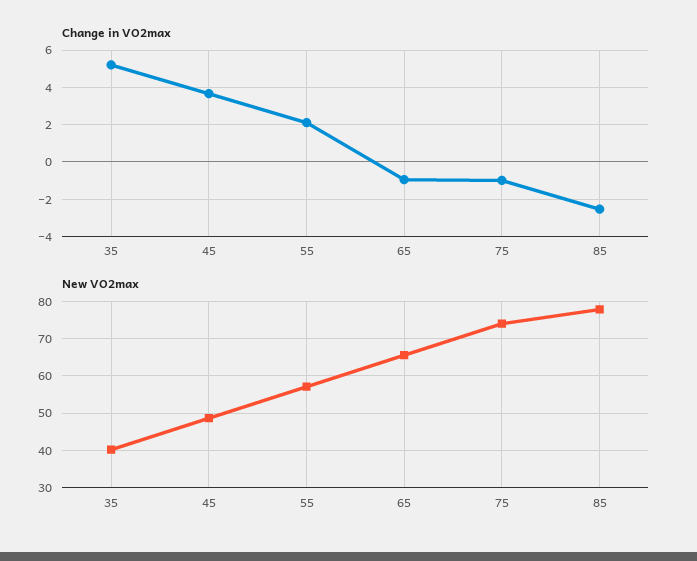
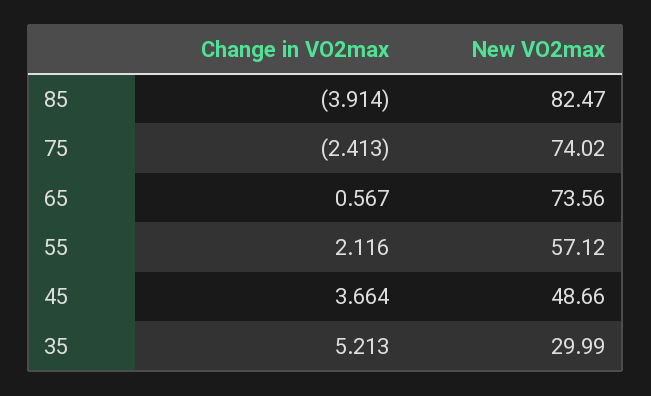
Change in VO2max, 65: -1 -> 0.567
Change in VO2max, 75: -1 -> -2.413
Change in VO2max, 85: -2.5 -> -3.914
New VO2max, 35: 40 -> 29.99
New VO2max, 65: 66 -> 73.56
New VO2max, 85: 78 -> 82.47

